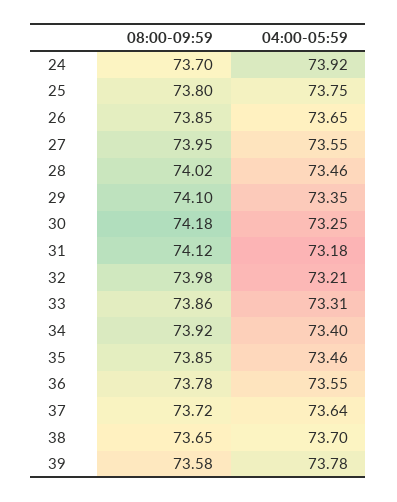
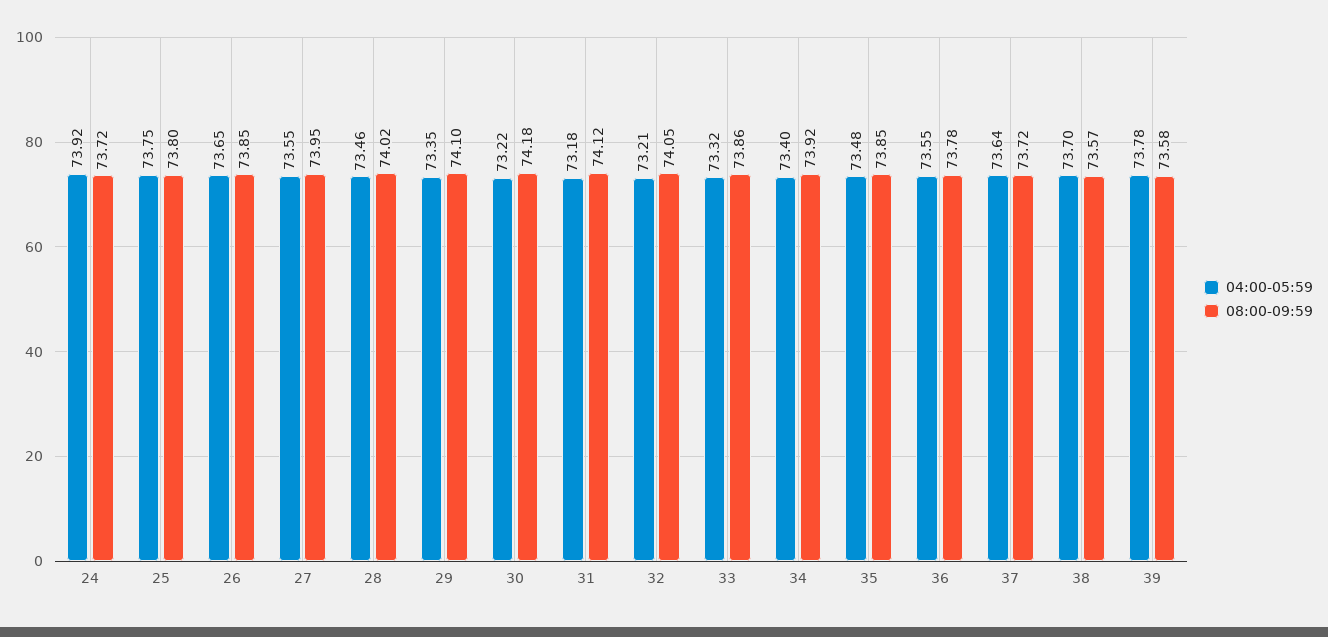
08:00-09:59, 24: 73.7 -> 73.72
04:00-05:59, 30: 73.25 -> 73.22
08:00-09:59, 32: 73.98 -> 74.05
04:00-05:59, 33: 73.31 -> 73.32
04:00-05:59, 35: 73.46 -> 73.48
08:00-09:59, 38: 73.65 -> 73.57

